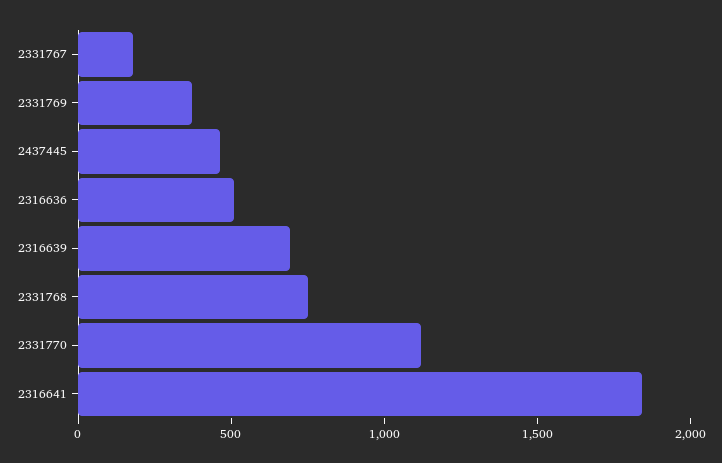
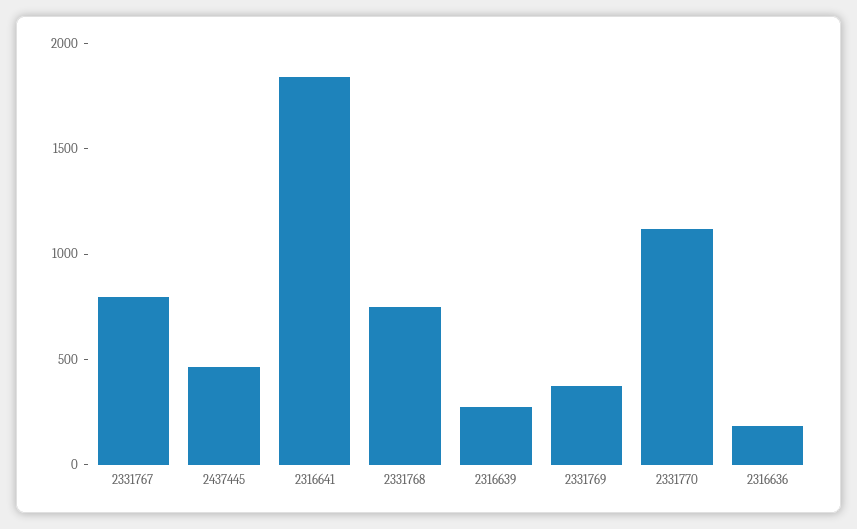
2331767: 200 -> 800
2316636: 500 -> 200
2316639: 700 -> 300

